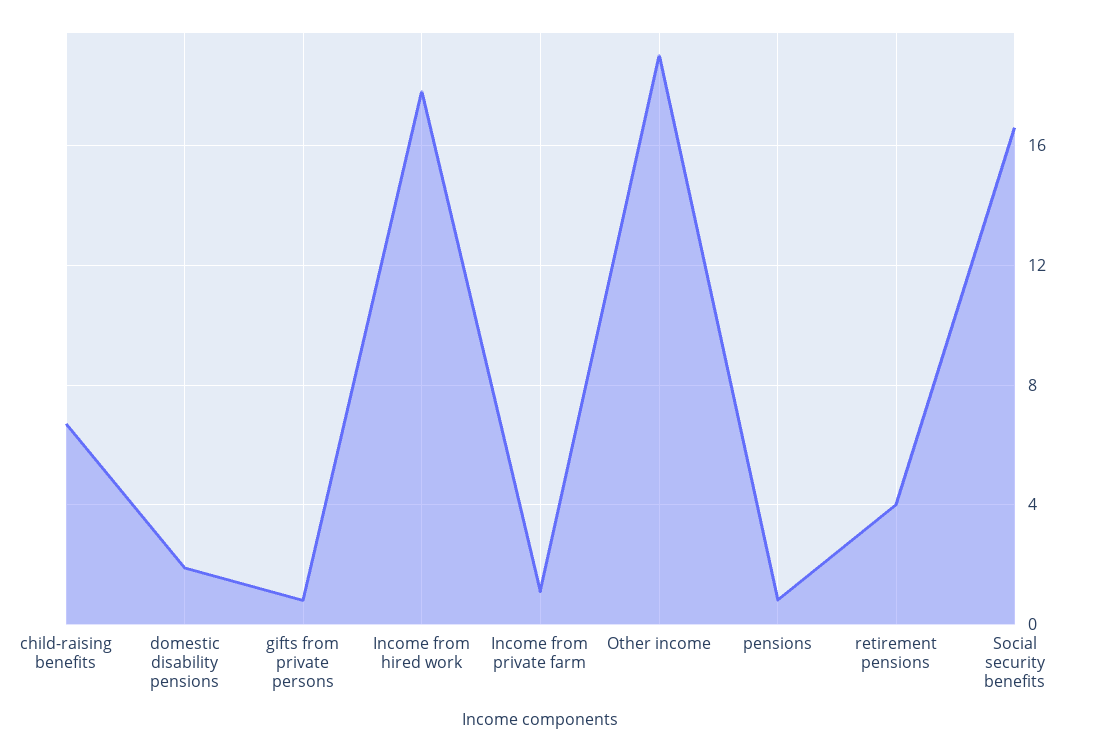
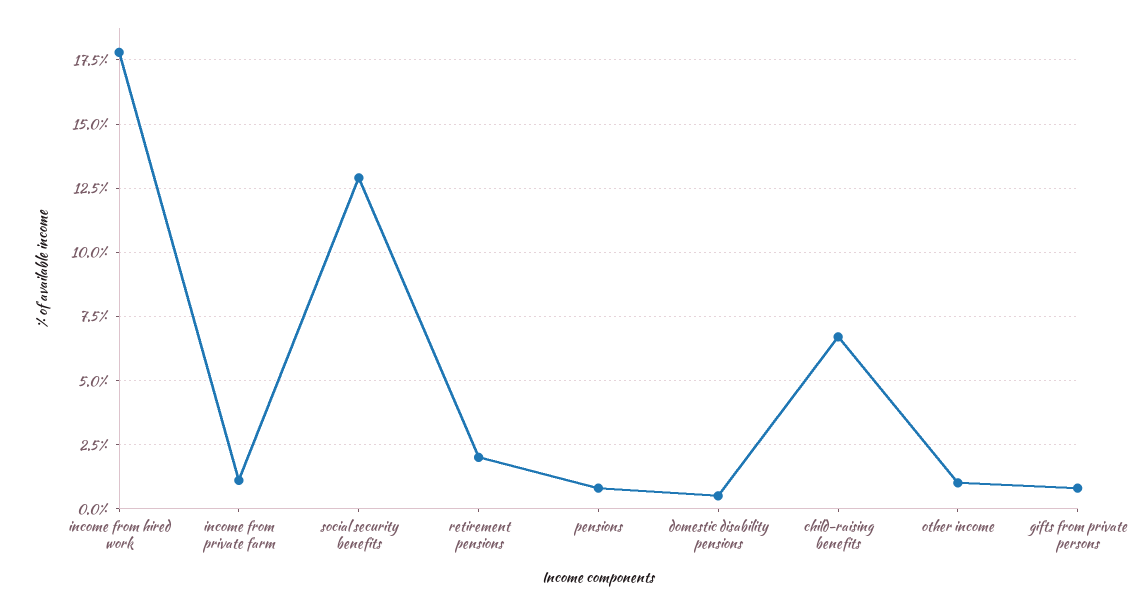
domestic disability pensions: 2 -> 0.5
Other income: 19 -> 1
retirement pensions: 4 -> 2
Social security benefits: 16.5 -> 13

